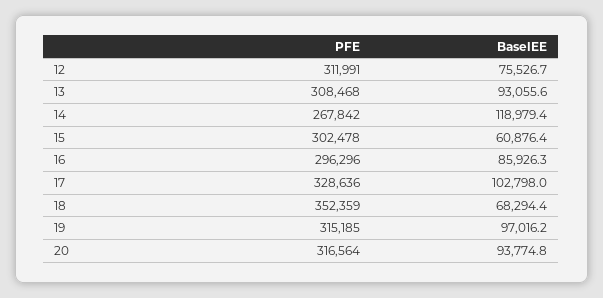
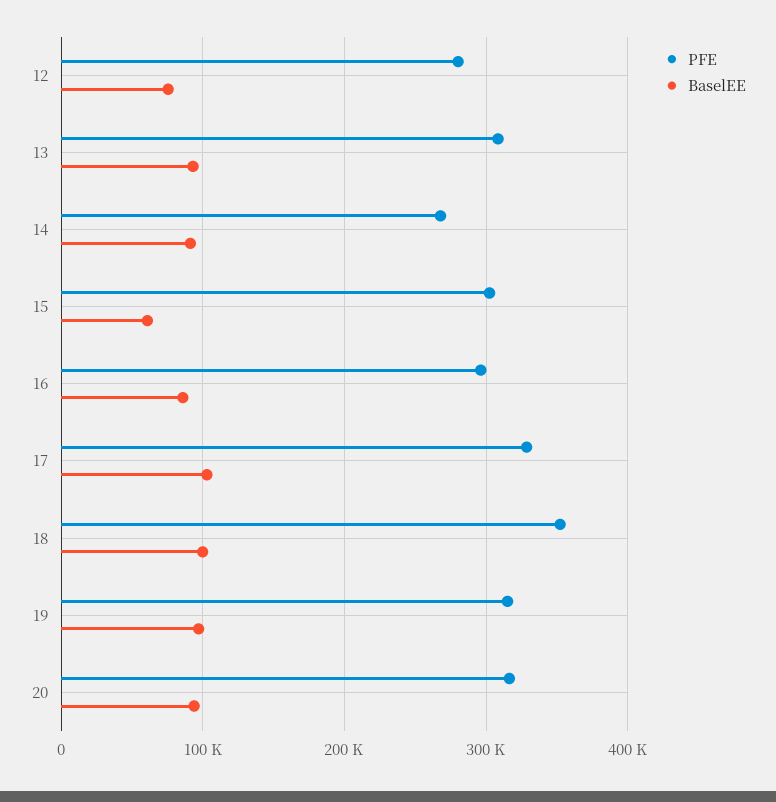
PFE, 12: 311991 -> 280000
BaselEE, 14: 118979.4 -> 90000
BaselEE, 18: 68294.4 -> 100000

